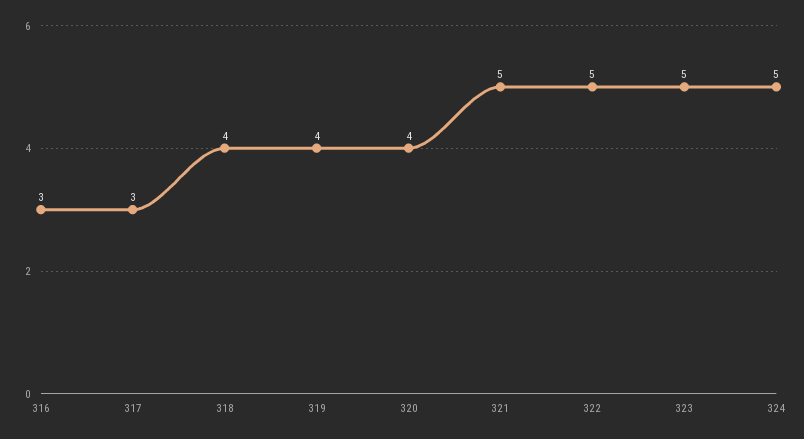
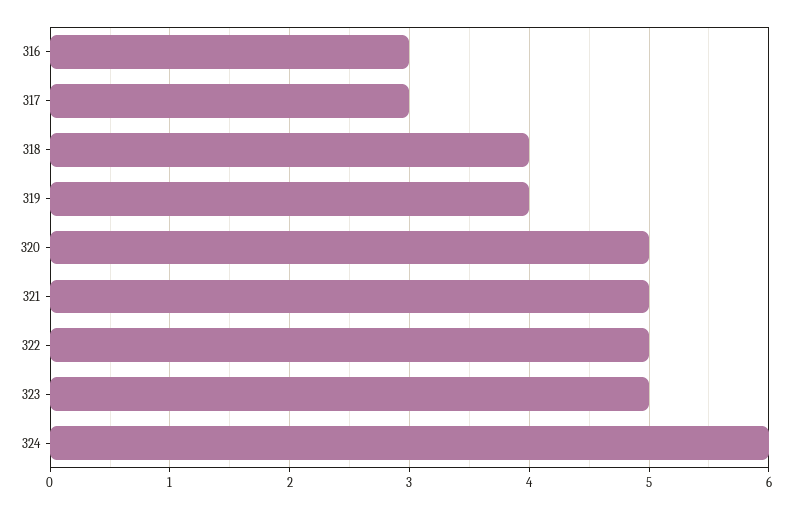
320: 4 -> 5
324: 5 -> 6

